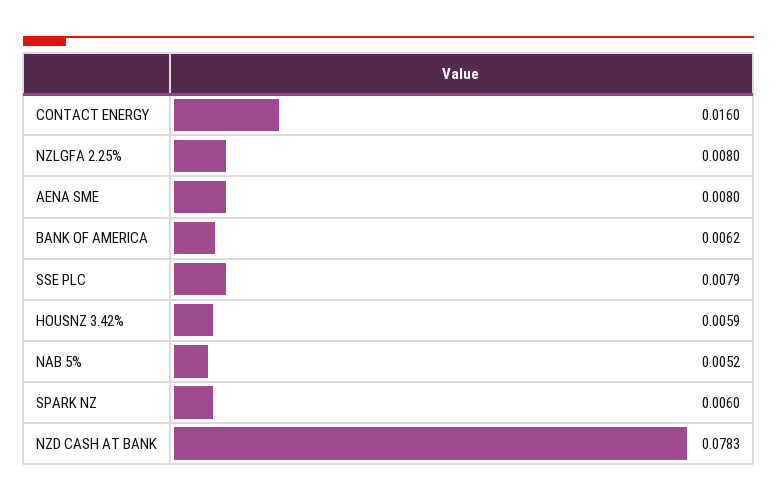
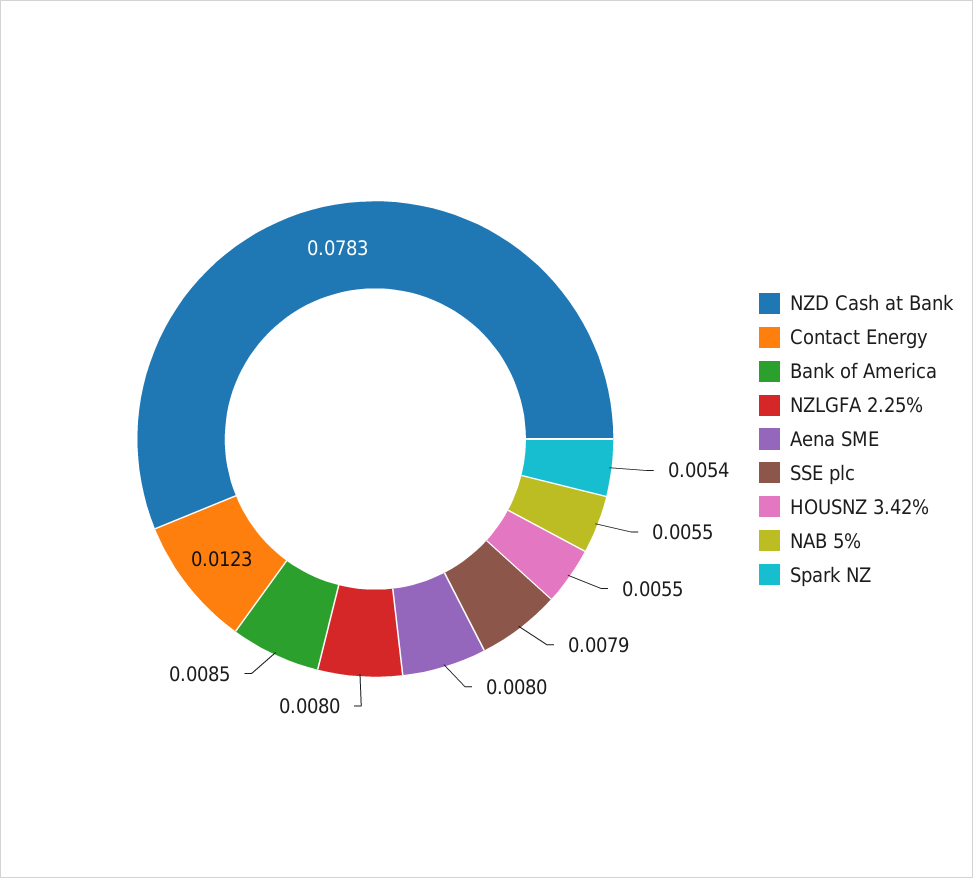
CONTACT ENERGY: 0.016 -> 0.0123
BANK OF AMERICA: 0.0062 -> 0.0085
HOUSNZ 3.42%: 0.0059 -> 0.0055
NAB 5%: 0.0052 -> 0.0055
SPARK NZ: 0.006 -> 0.0054

